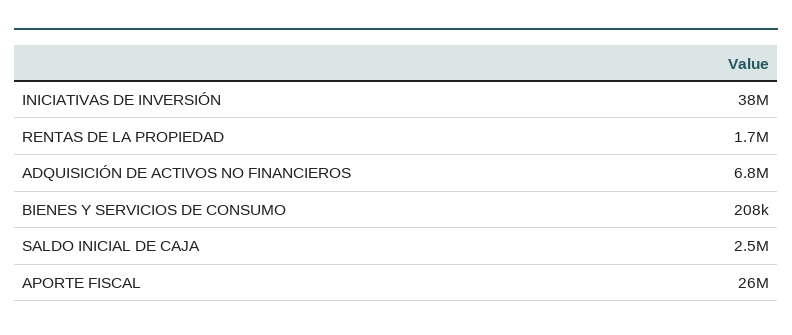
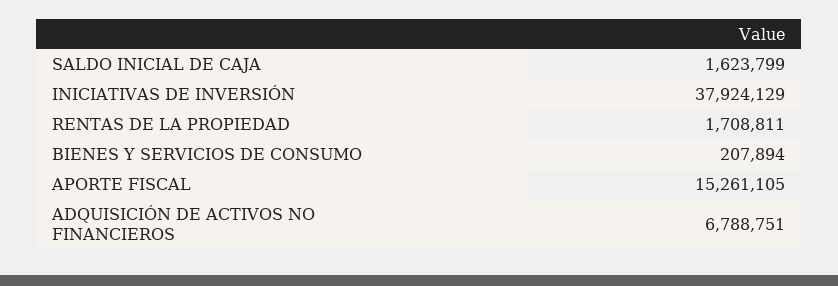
SALDO INICIAL DE CAJA: 2500000 -> 1623799
APORTE FISCAL: 26000000 -> 15261105

